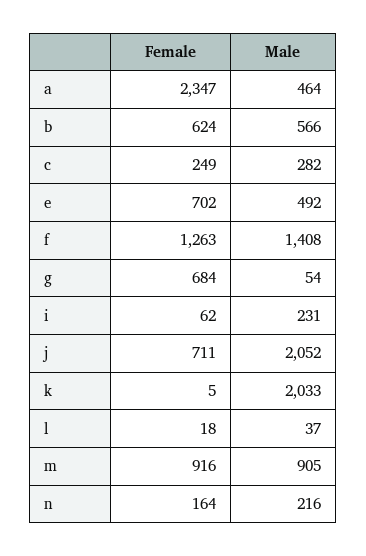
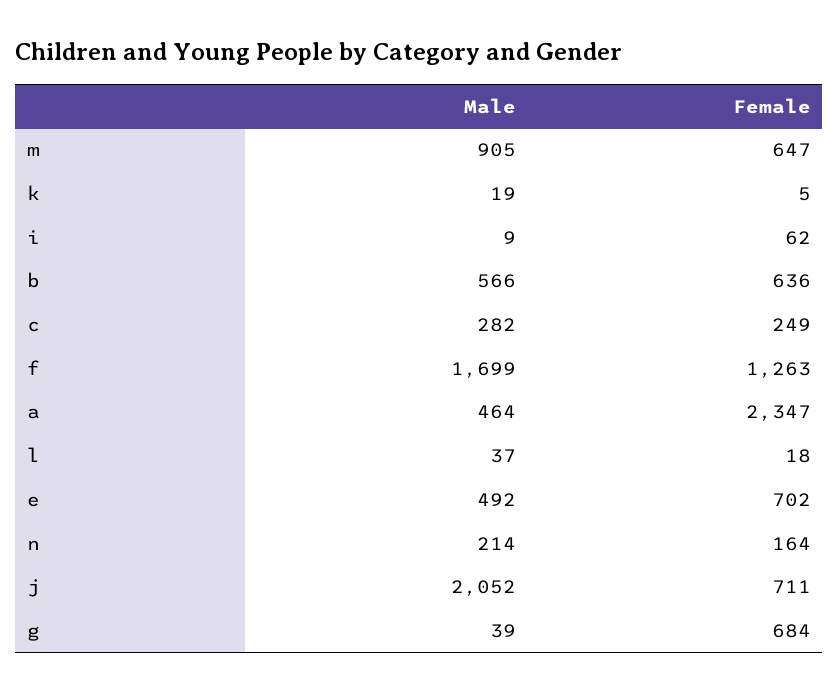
Female, b: 624 -> 636
Male, f: 1408 -> 1699
Male, g: 54 -> 39
Male, i: 231 -> 9
Male, k: 2033 -> 19
Female, m: 916 -> 647
Male, n: 216 -> 214

